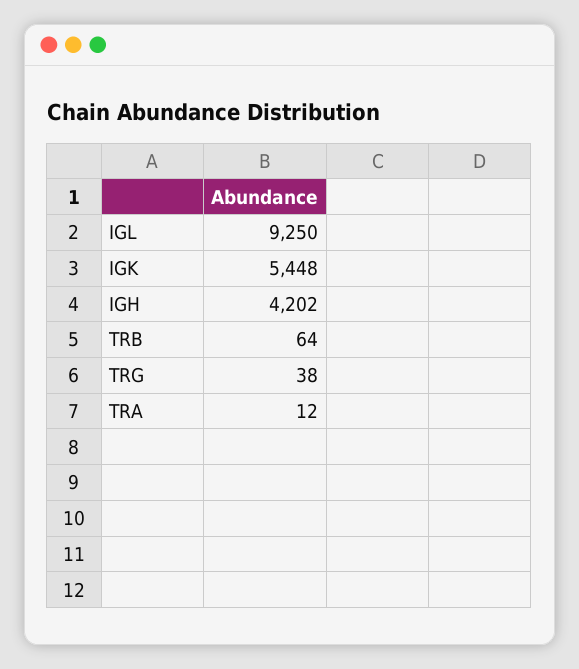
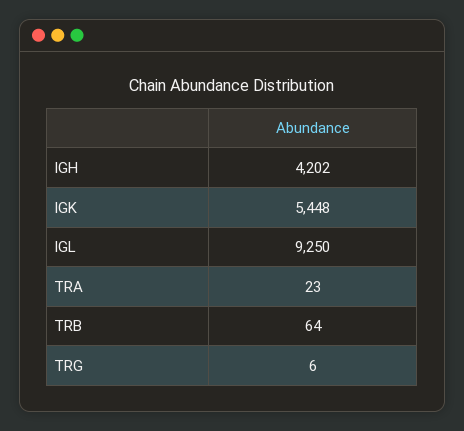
TRG: 38 -> 6
TRA: 12 -> 23

